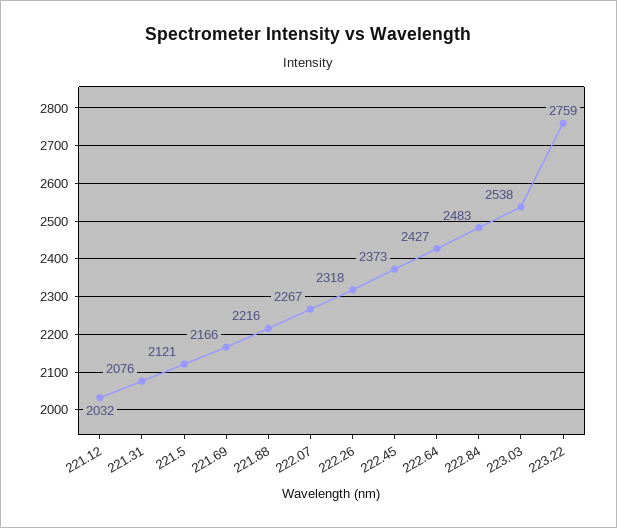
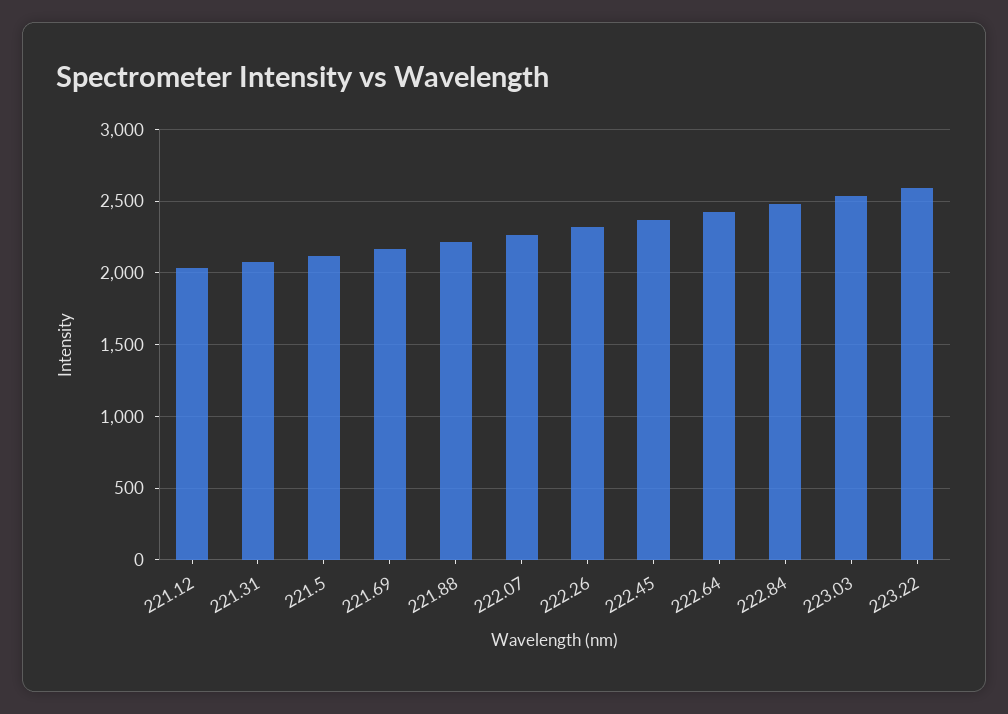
223.22: 2759 -> 2600

